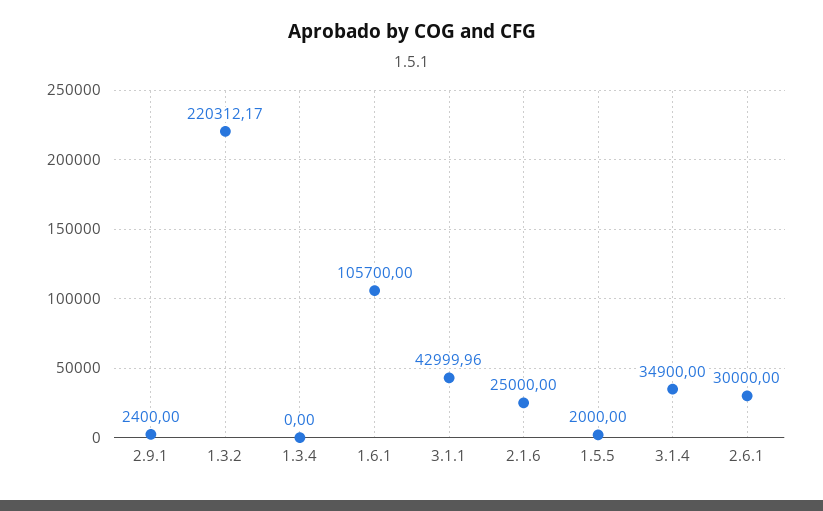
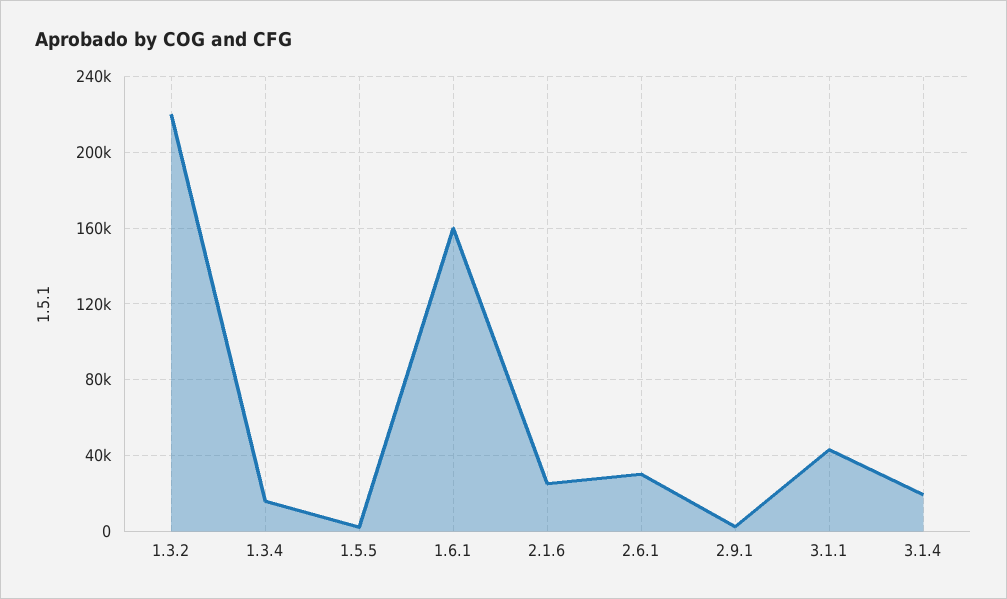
1.3.4: 0 -> 15000
1.6.1: 105700 -> 160000
3.1.4: 34900 -> 20000

